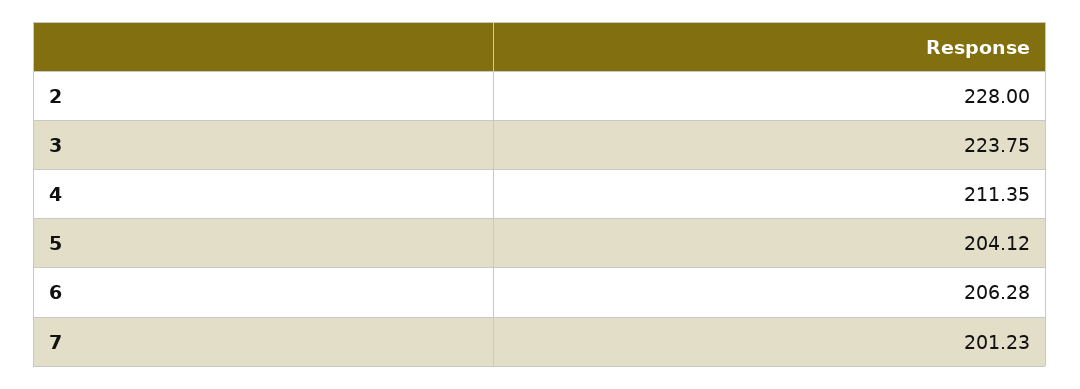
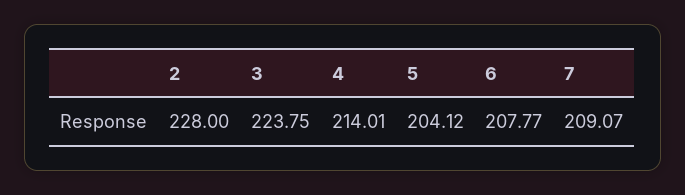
4: 211.35 -> 214.01
6: 206.28 -> 207.77
7: 201.23 -> 209.07

